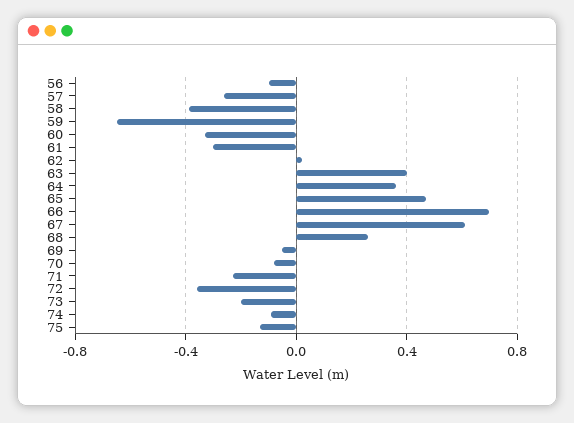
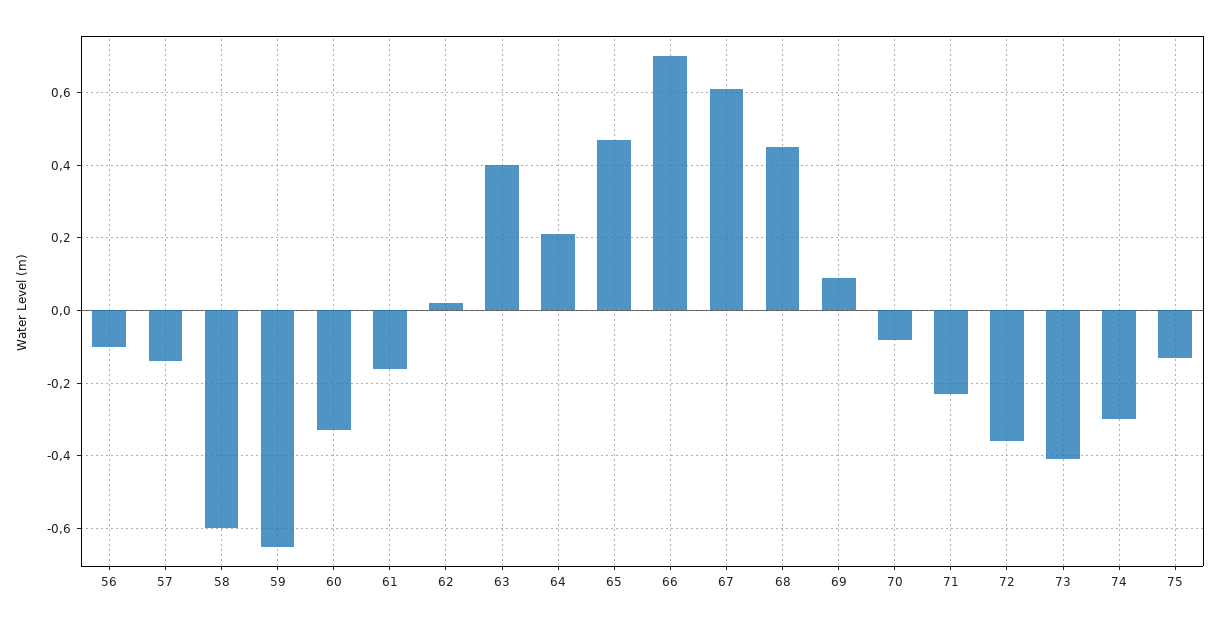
57: -0.25 -> -0.15
58: -0.4 -> -0.6
61: -0.3 -> -0.15
64: 0.35 -> 0.2
68: 0.25 -> 0.45
69: -0.05 -> 0.1
73: -0.2 -> -0.4
74: -0.1 -> -0.3

